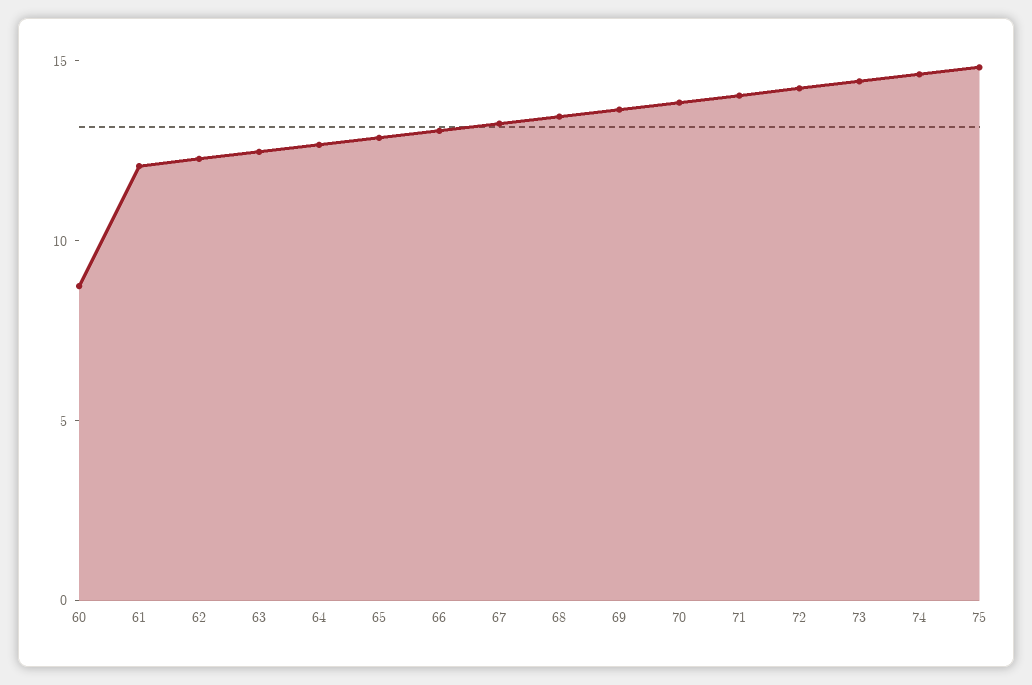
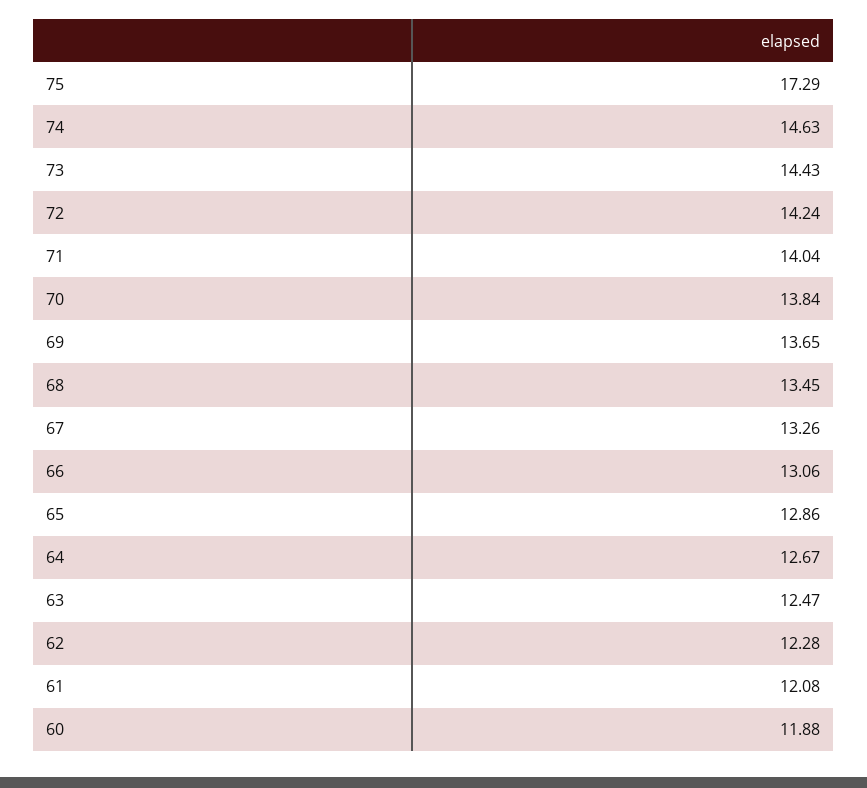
60: 9 -> 11.88
75: 15 -> 17.29

